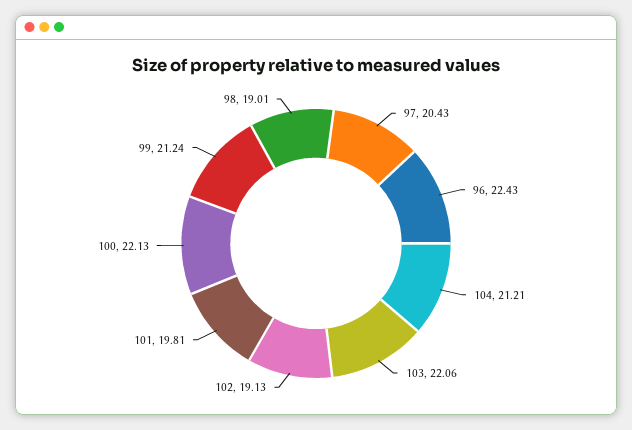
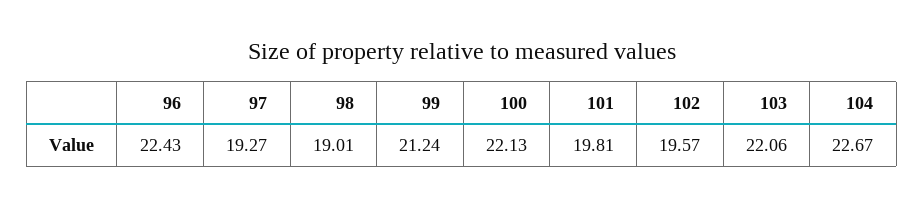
97: 20.43 -> 19.27
104: 21.21 -> 22.67
102: 19.13 -> 19.57

